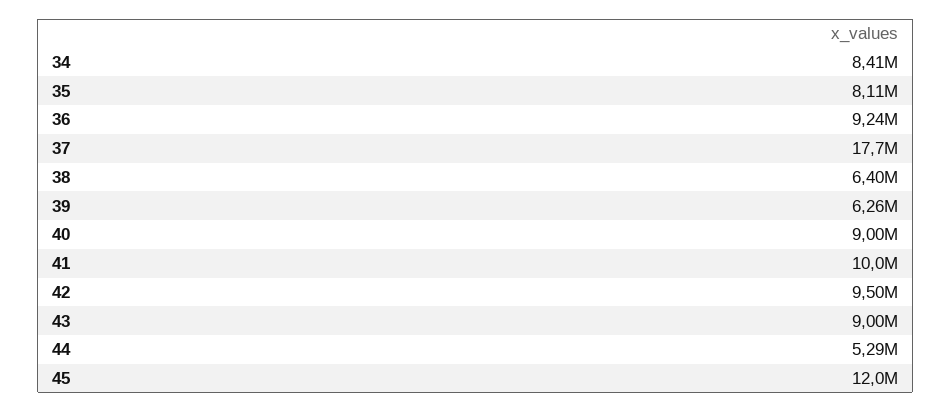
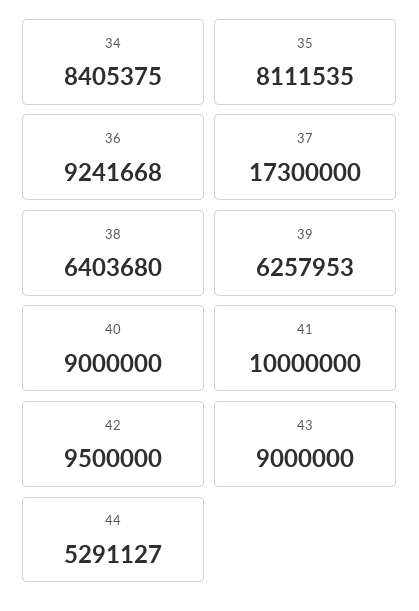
37: 17700000 -> 17300000
45: 12000000 -> none

